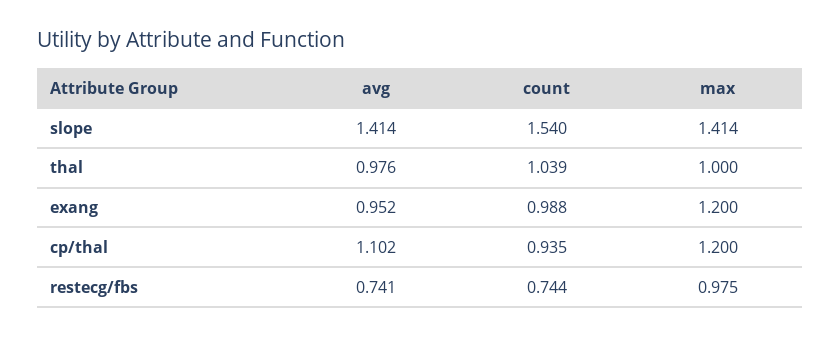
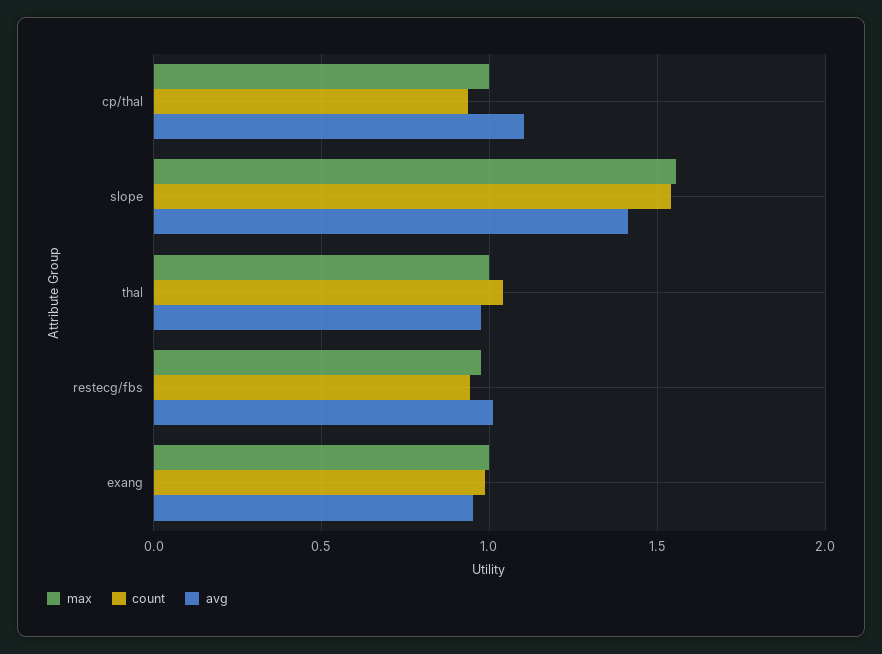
max, slope: 1.414 -> 1.55
max, exang: 1.2 -> 1
max, cp/thal: 1.2 -> 1
avg, restecg/fbs: 0.741 -> 1
count, restecg/fbs: 0.744 -> 0.95

